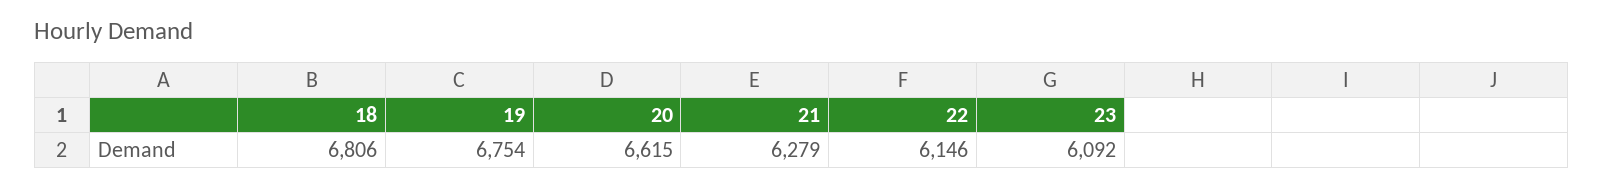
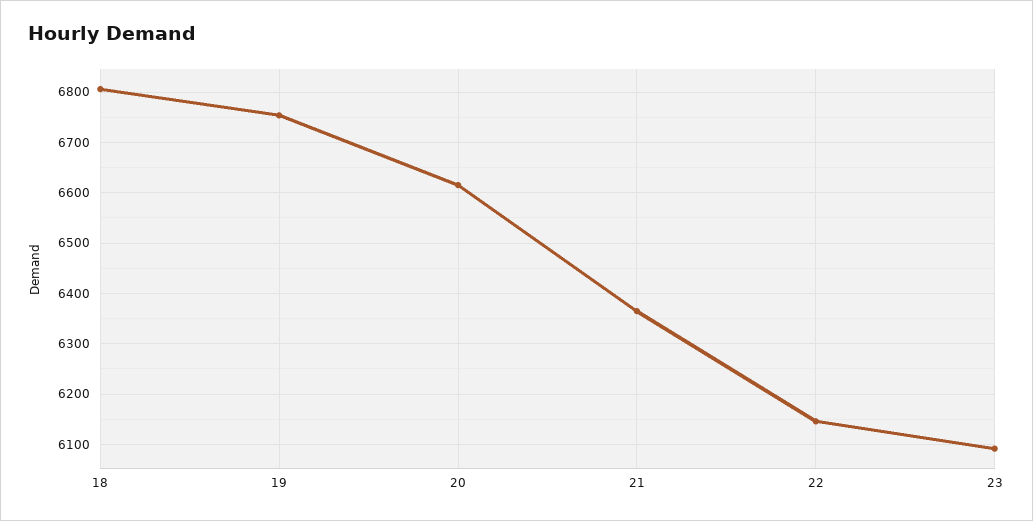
21: 6279 -> 6360

